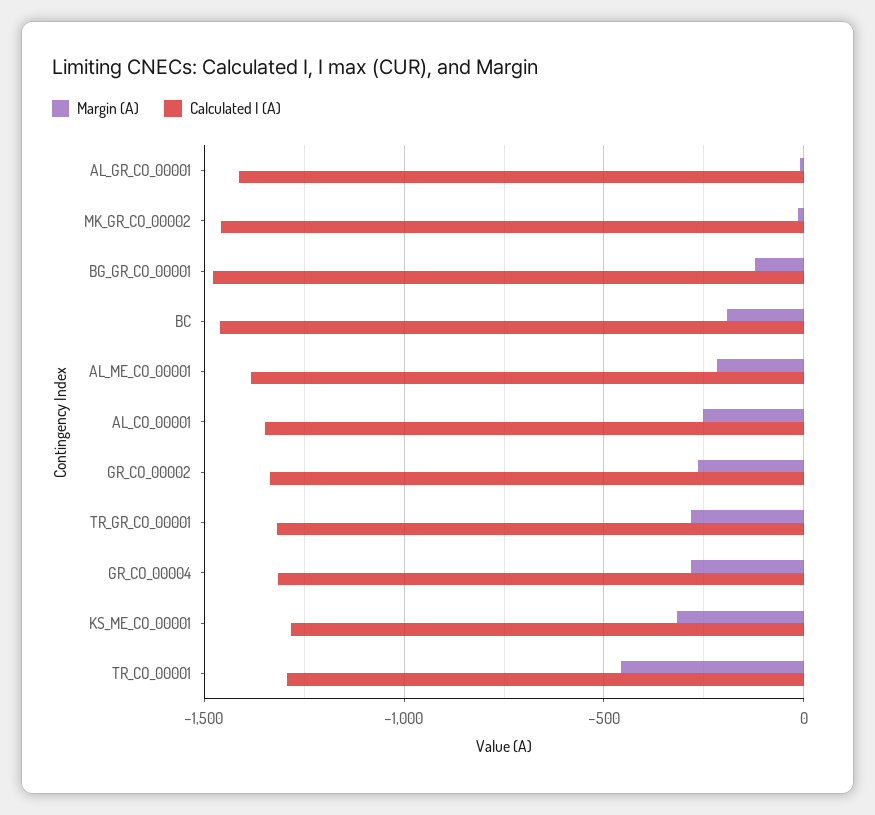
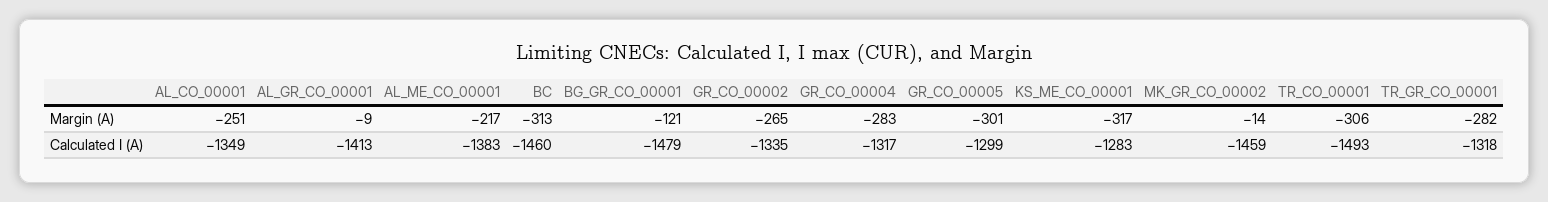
Margin (A), BC: -200 -> -313
Margin (A), TR_CO_00001: -450 -> -306
Calculated I (A), TR_CO_00001: -1300 -> -1493
Margin (A), GR_CO_00005: none -> -301
Calculated I (A), GR_CO_00005: none -> -1299

